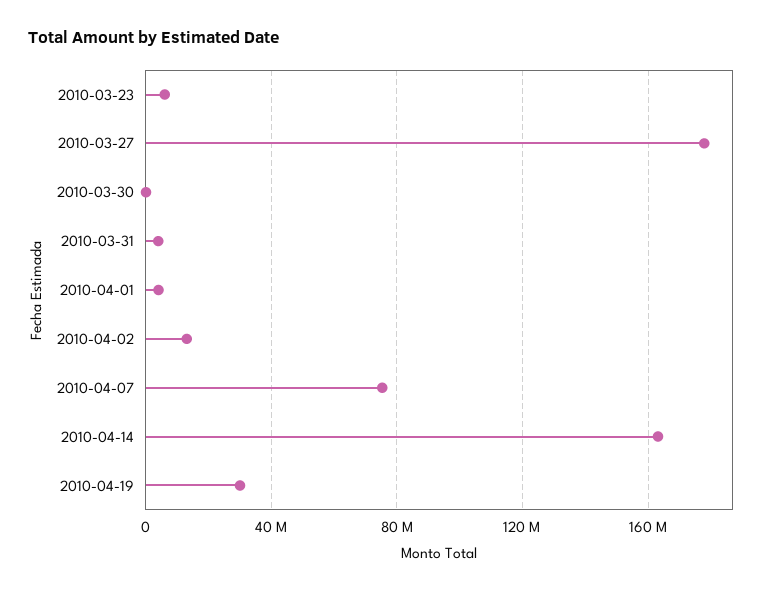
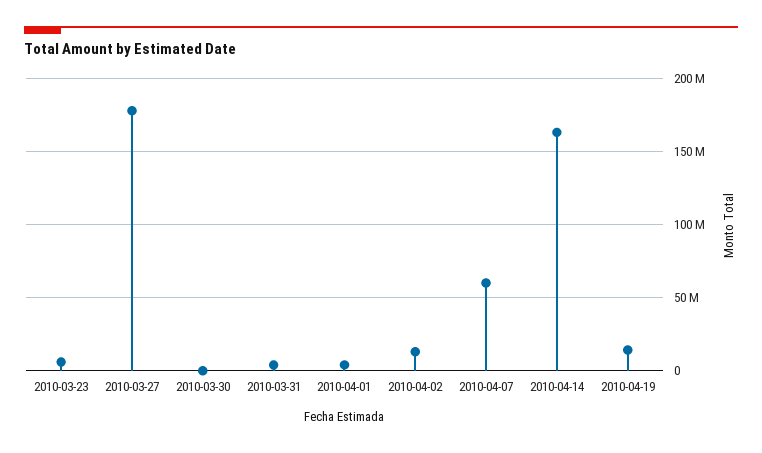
2010-04-07: 75000000 -> 60000000
2010-04-19: 30000000 -> 15000000

